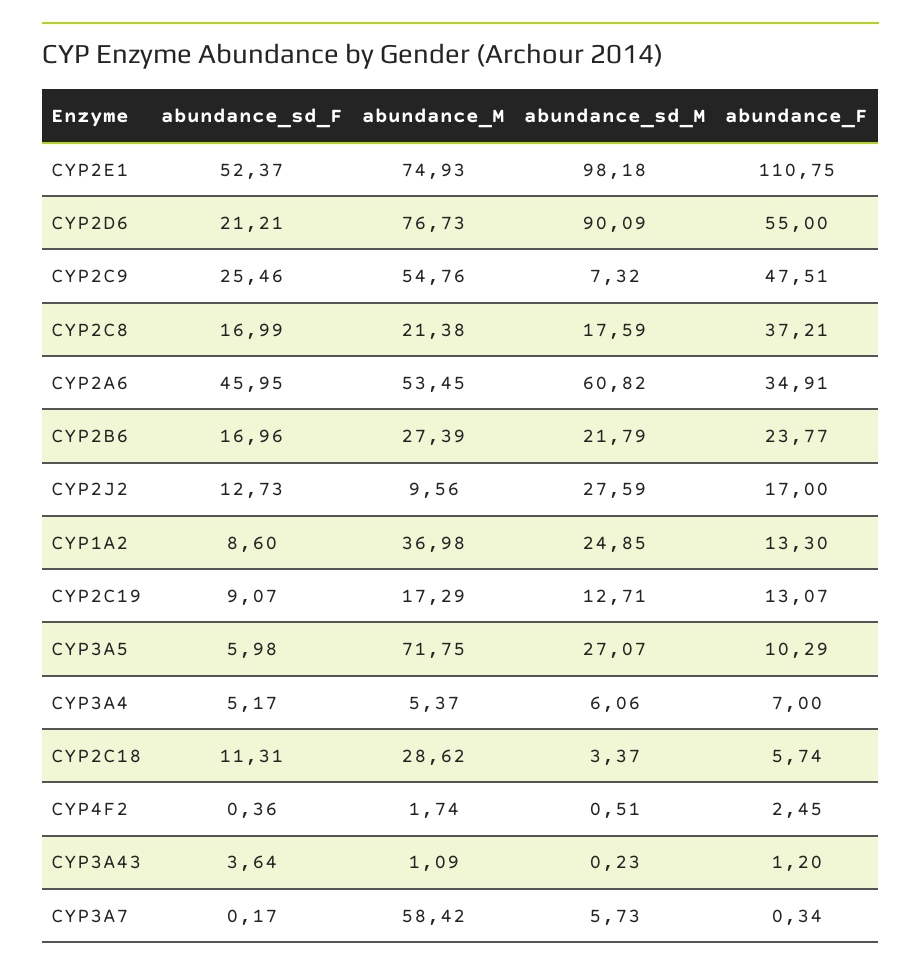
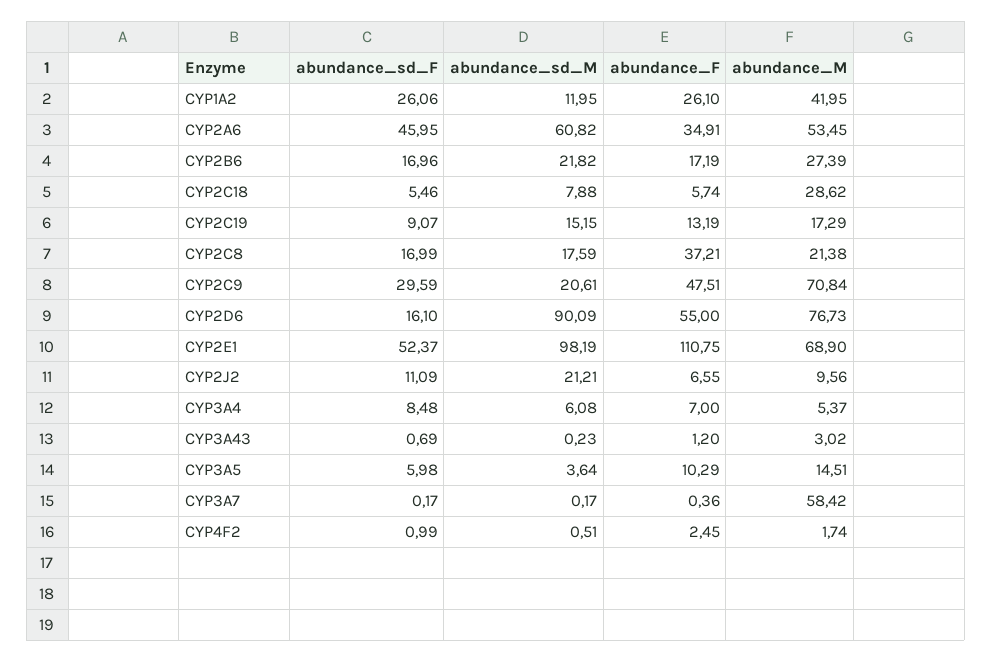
abundance_M, CYP2E1: 74.93 -> 68.9
abundance_sd_M, CYP2E1: 98.18 -> 98.19
abundance_sd_F, CYP2D6: 21.21 -> 16.1
abundance_sd_F, CYP2C9: 25.46 -> 29.59
abundance_M, CYP2C9: 54.76 -> 70.84
abundance_sd_M, CYP2C9: 7.32 -> 20.61
abundance_sd_M, CYP2B6: 21.79 -> 21.82
abundance_F, CYP2B6: 23.77 -> 17.19
abundance_sd_F, CYP2J2: 12.73 -> 11.09
abundance_sd_M, CYP2J2: 27.59 -> 21.21
abundance_F, CYP2J2: 17 -> 6.55
abundance_sd_F, CYP1A2: 8.6 -> 26.06
abundance_M, CYP1A2: 36.98 -> 41.95
abundance_sd_M, CYP1A2: 24.85 -> 11.95
abundance_F, CYP1A2: 13.3 -> 26.1
abundance_sd_M, CYP2C19: 12.71 -> 15.15
abundance_F, CYP2C19: 13.07 -> 13.19
abundance_M, CYP3A5: 71.75 -> 14.51
abundance_sd_M, CYP3A5: 27.07 -> 3.64
abundance_sd_F, CYP3A4: 5.17 -> 8.48
abundance_sd_M, CYP3A4: 6.06 -> 6.08
abundance_sd_F, CYP2C18: 11.31 -> 5.46
abundance_sd_M, CYP2C18: 3.37 -> 7.88
abundance_sd_F, CYP4F2: 0.36 -> 0.99
abundance_sd_F, CYP3A43: 3.64 -> 0.69
abundance_M, CYP3A43: 1.09 -> 3.02
abundance_sd_M, CYP3A7: 5.73 -> 0.17
abundance_F, CYP3A7: 0.34 -> 0.36

